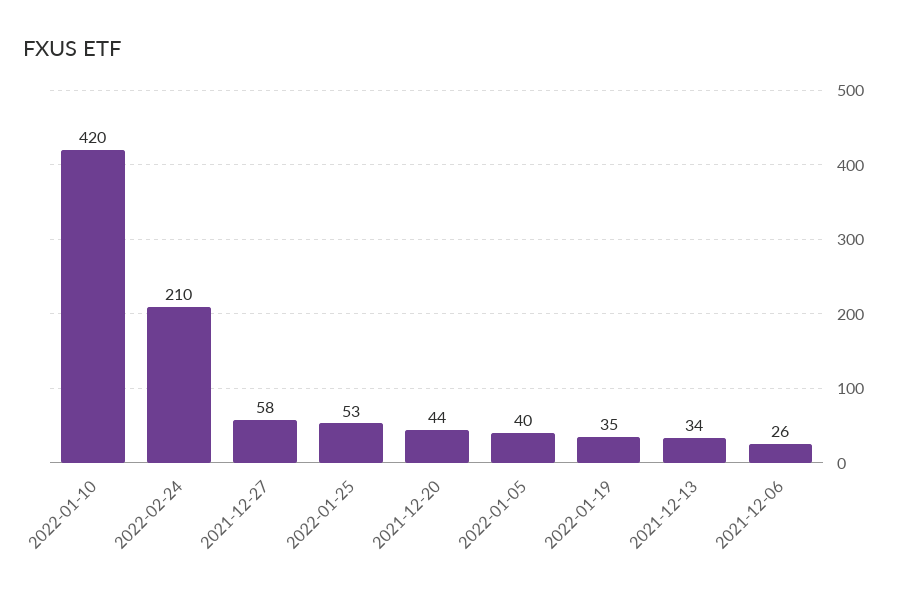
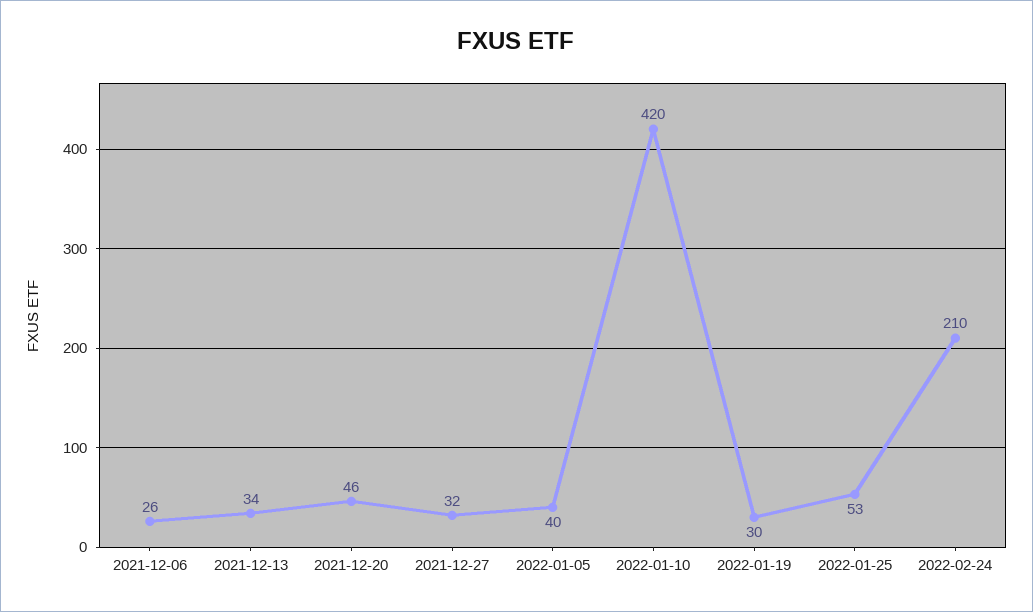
2021-12-27: 58 -> 32
2021-12-20: 44 -> 46
2022-01-19: 35 -> 30

